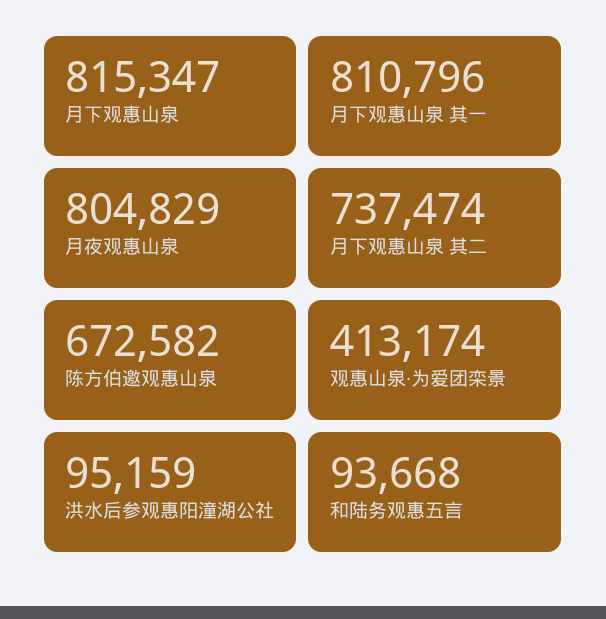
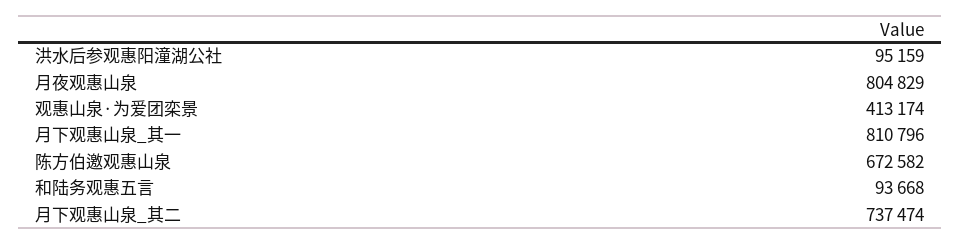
月下观惠山泉: 815347 -> none

